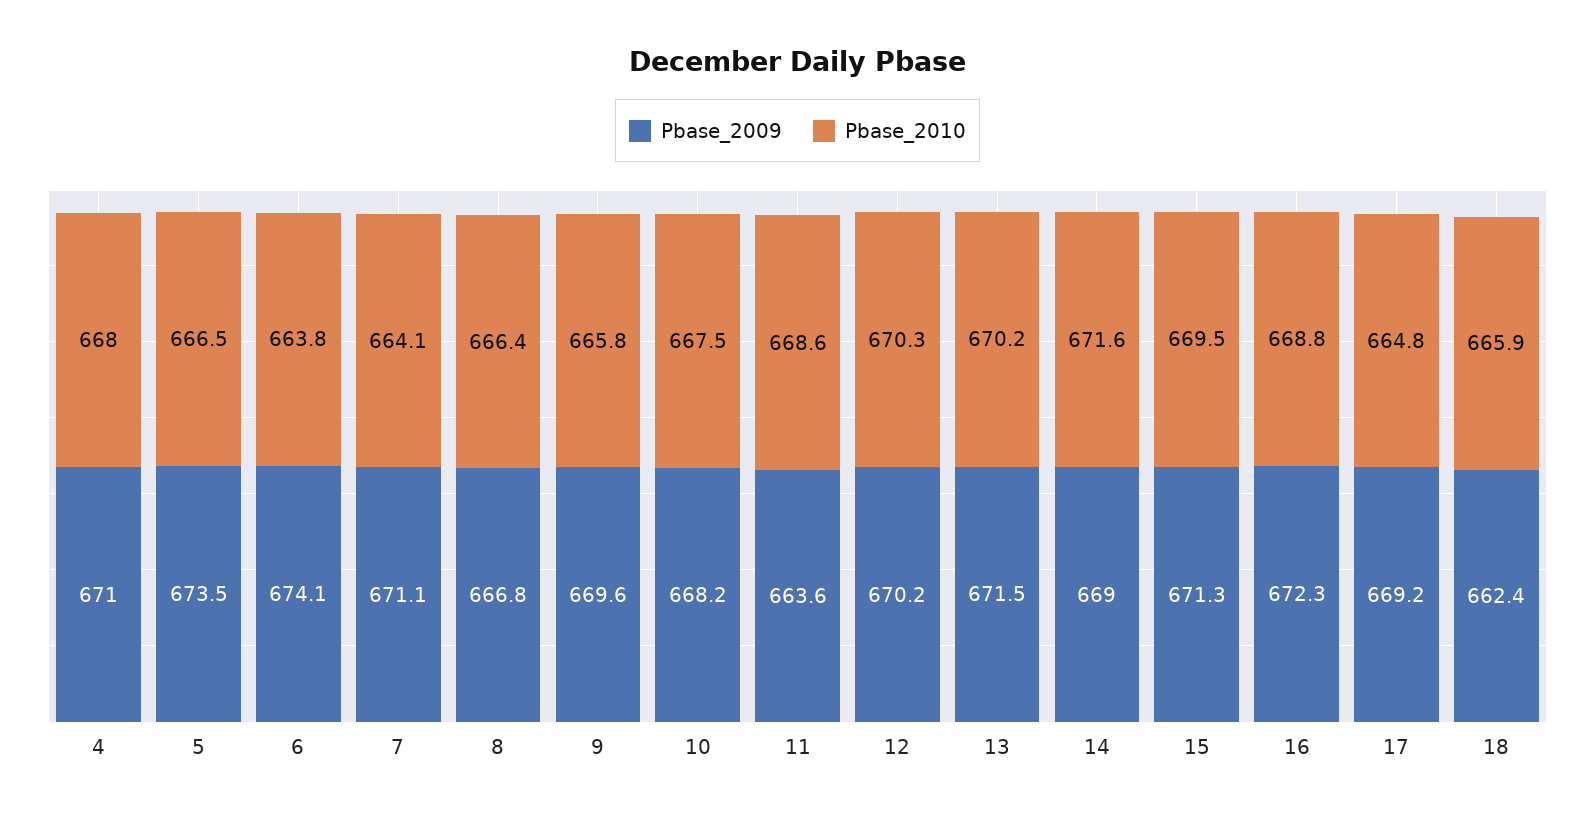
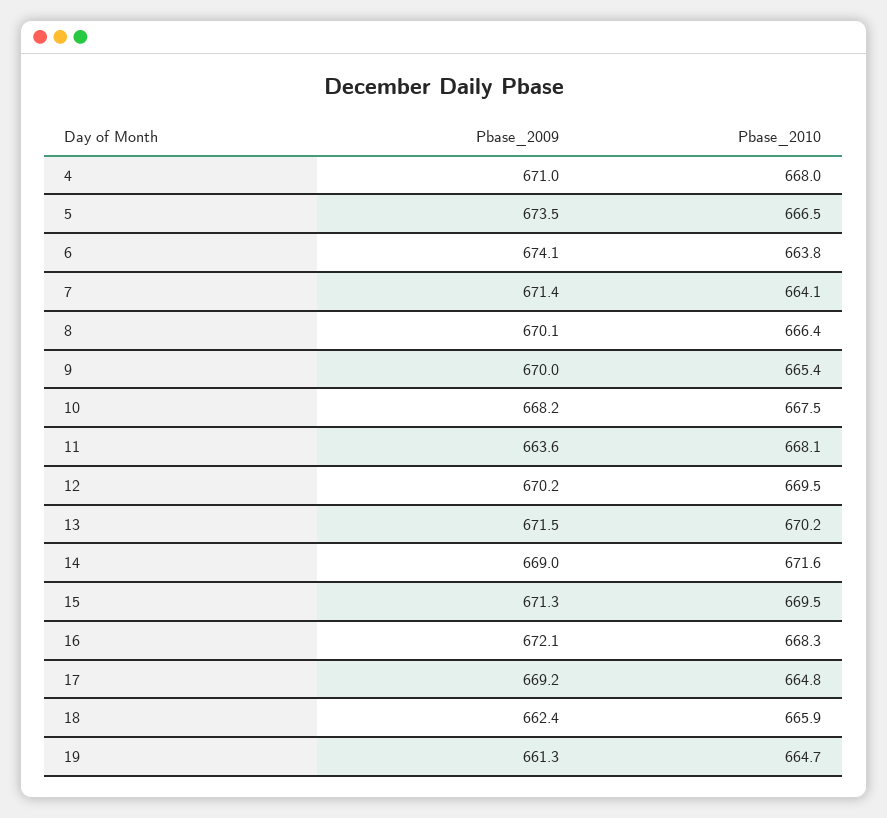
Pbase_2009, 7: 671.1 -> 671.4
Pbase_2009, 8: 666.8 -> 670.1
Pbase_2009, 9: 669.6 -> 670
Pbase_2010, 9: 665.8 -> 665.4
Pbase_2010, 11: 668.6 -> 668.1
Pbase_2010, 12: 670.3 -> 669.5
Pbase_2009, 16: 672.3 -> 672.1
Pbase_2010, 16: 668.8 -> 668.3
Pbase_2009, 19: none -> 661.3
Pbase_2010, 19: none -> 664.7

